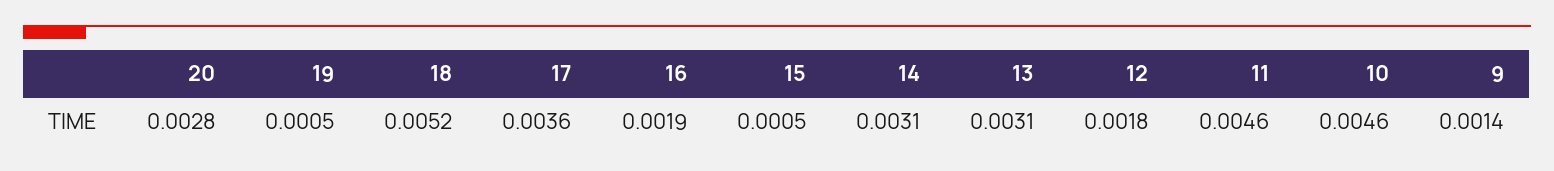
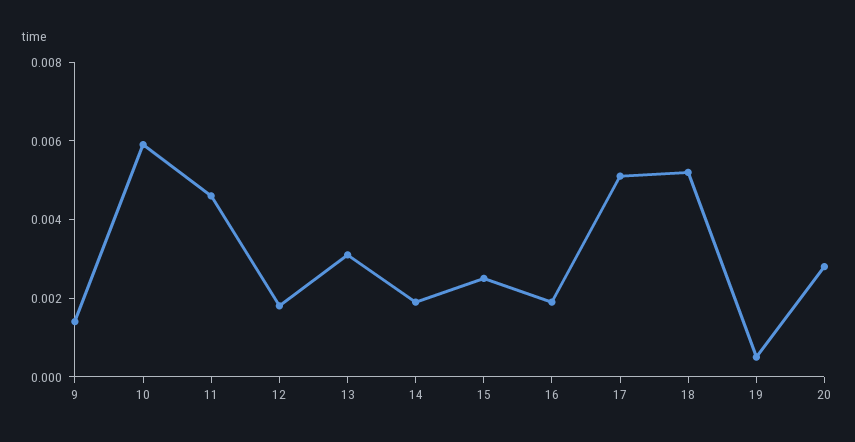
17: 0.0036 -> 0.005
15: 0.0005 -> 0.0025
14: 0.0031 -> 0.002
10: 0.0046 -> 0.006

